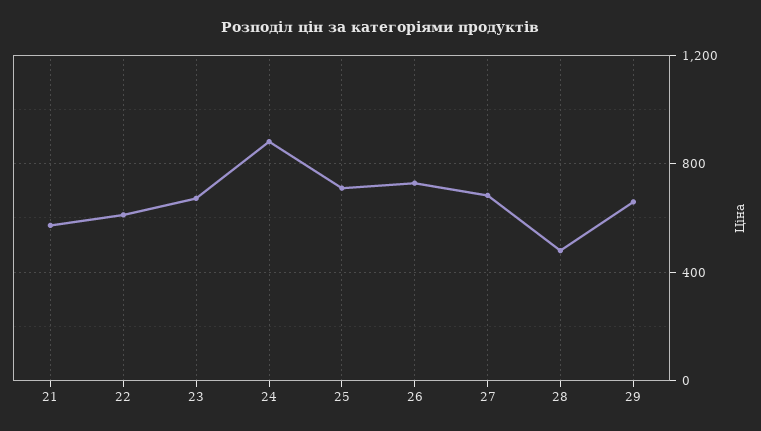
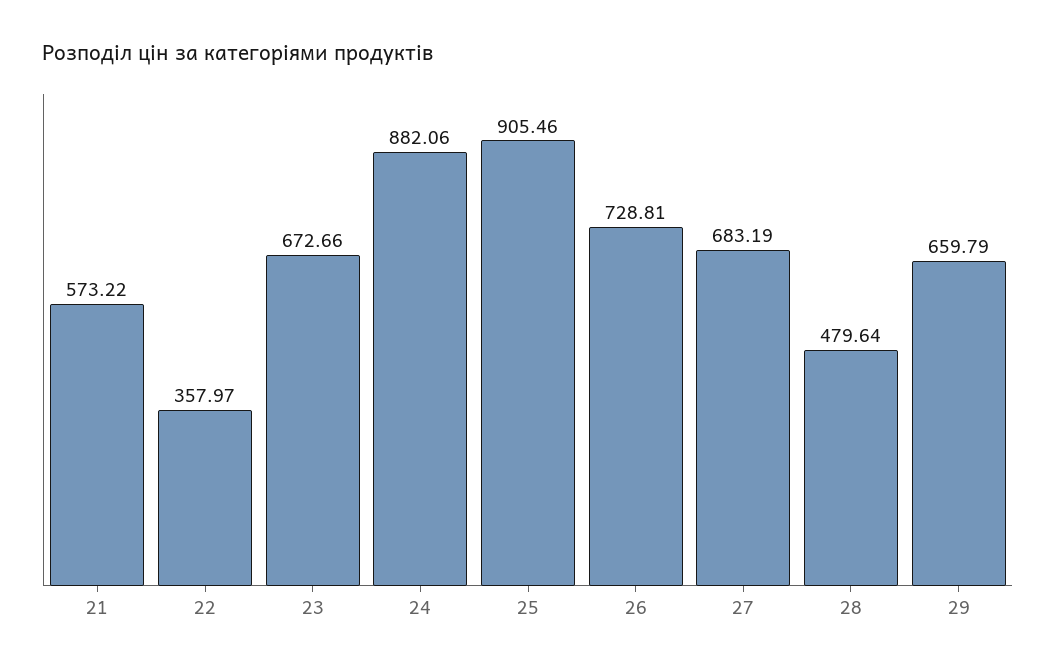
22: 600 -> 357.97
25: 700 -> 905.46

